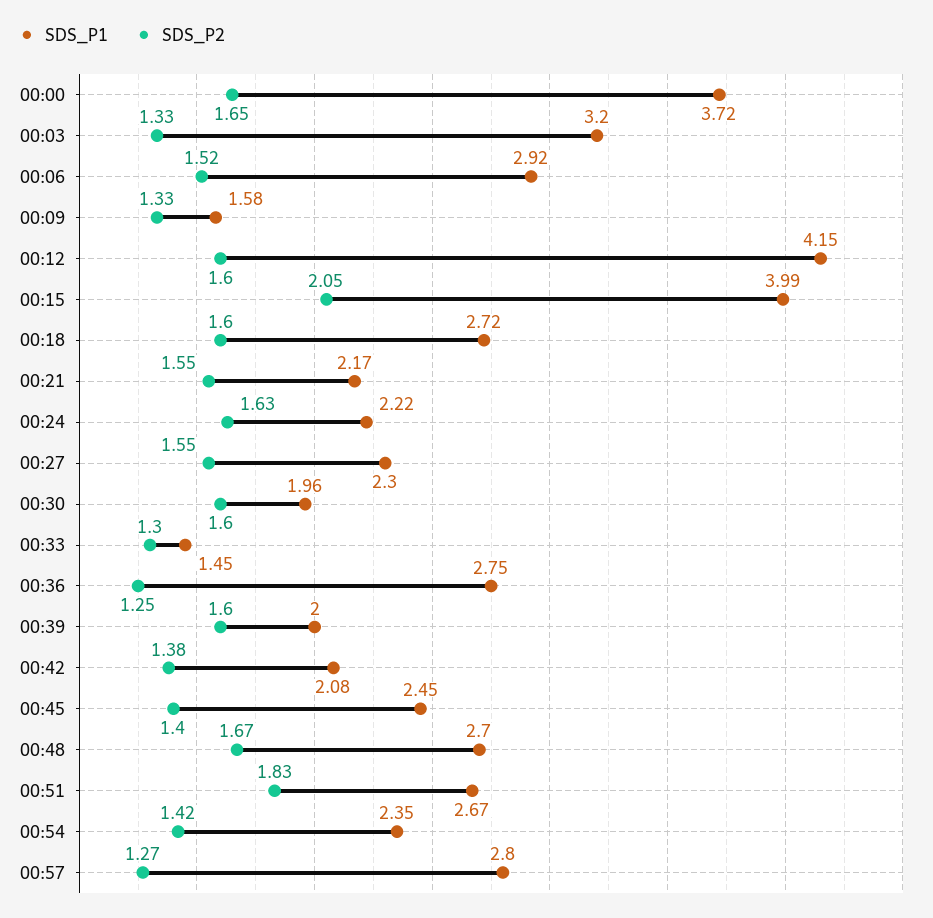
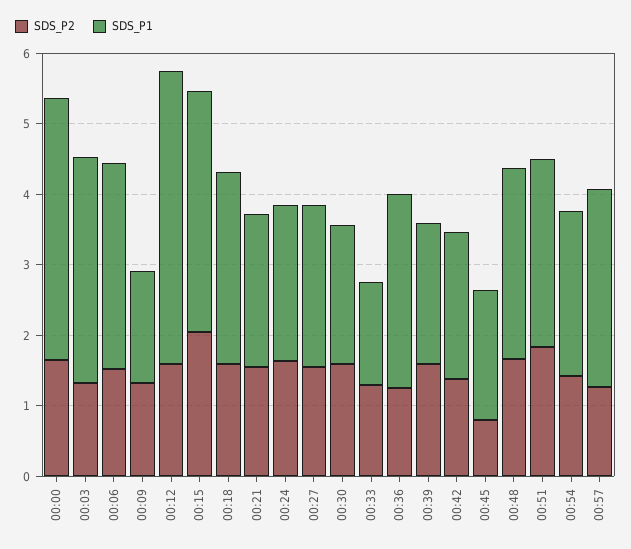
SDS_P1, 00:15: 3.99 -> 3.4
SDS_P1, 00:45: 2.45 -> 1.8
SDS_P2, 00:45: 1.4 -> 0.8

